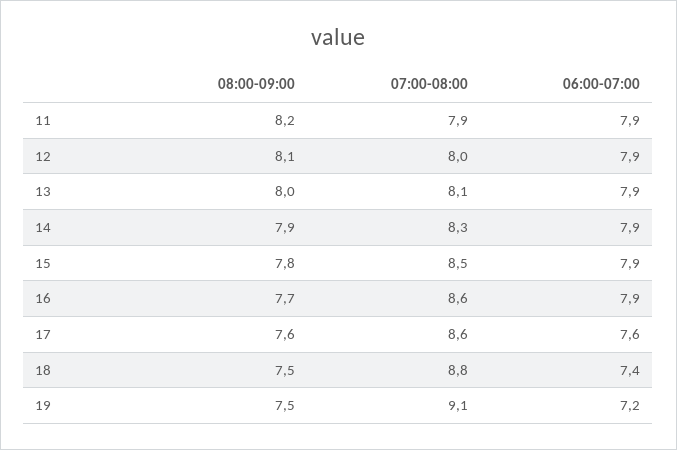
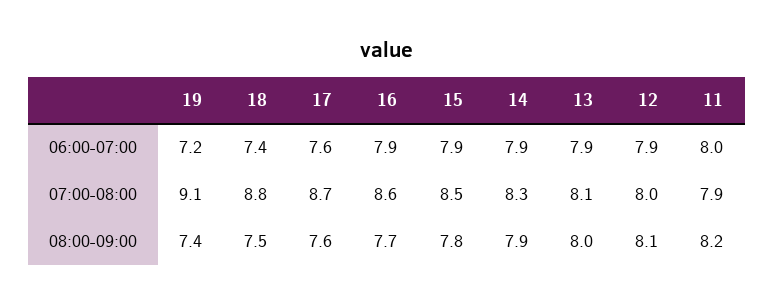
06:00-07:00, 11: 7.9 -> 8
07:00-08:00, 17: 8.6 -> 8.7
08:00-09:00, 19: 7.5 -> 7.4

